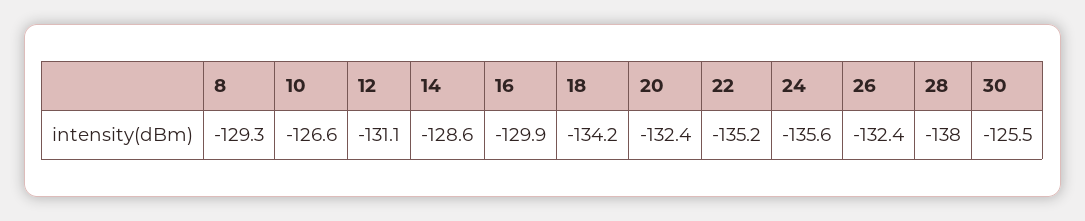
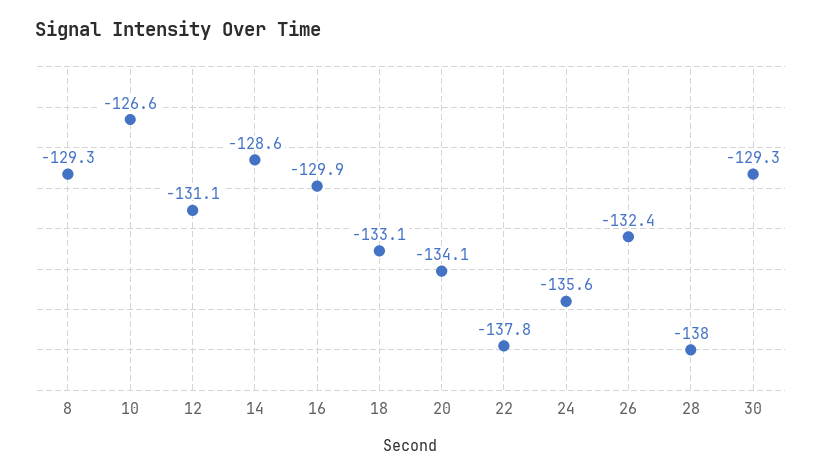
18: -134.2 -> -133.1
20: -132.4 -> -134.1
22: -135.2 -> -137.8
30: -125.5 -> -129.3

